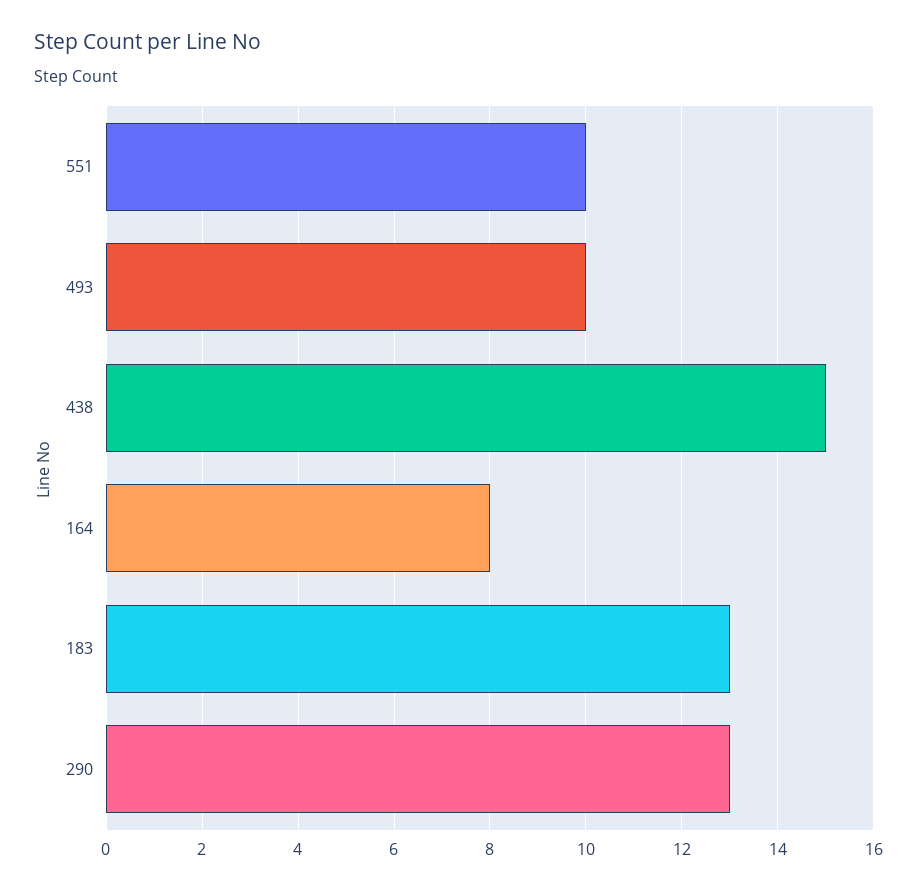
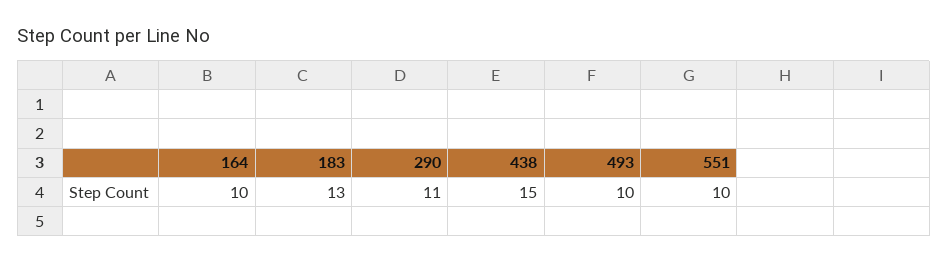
164: 8 -> 10
290: 13 -> 11

